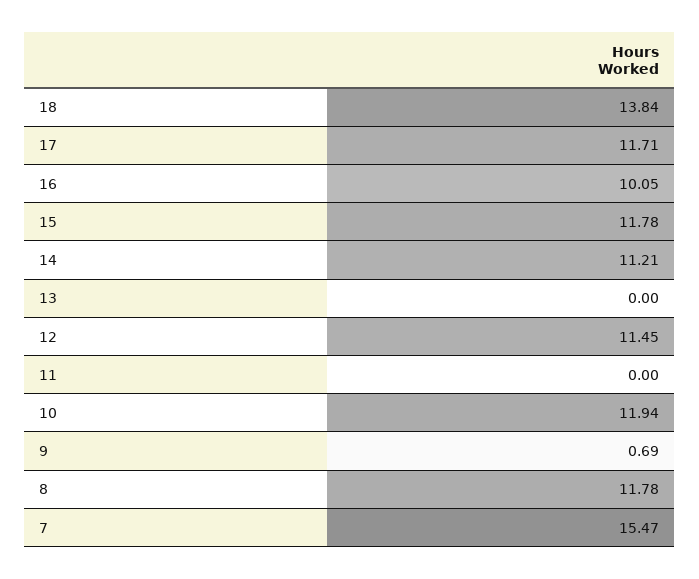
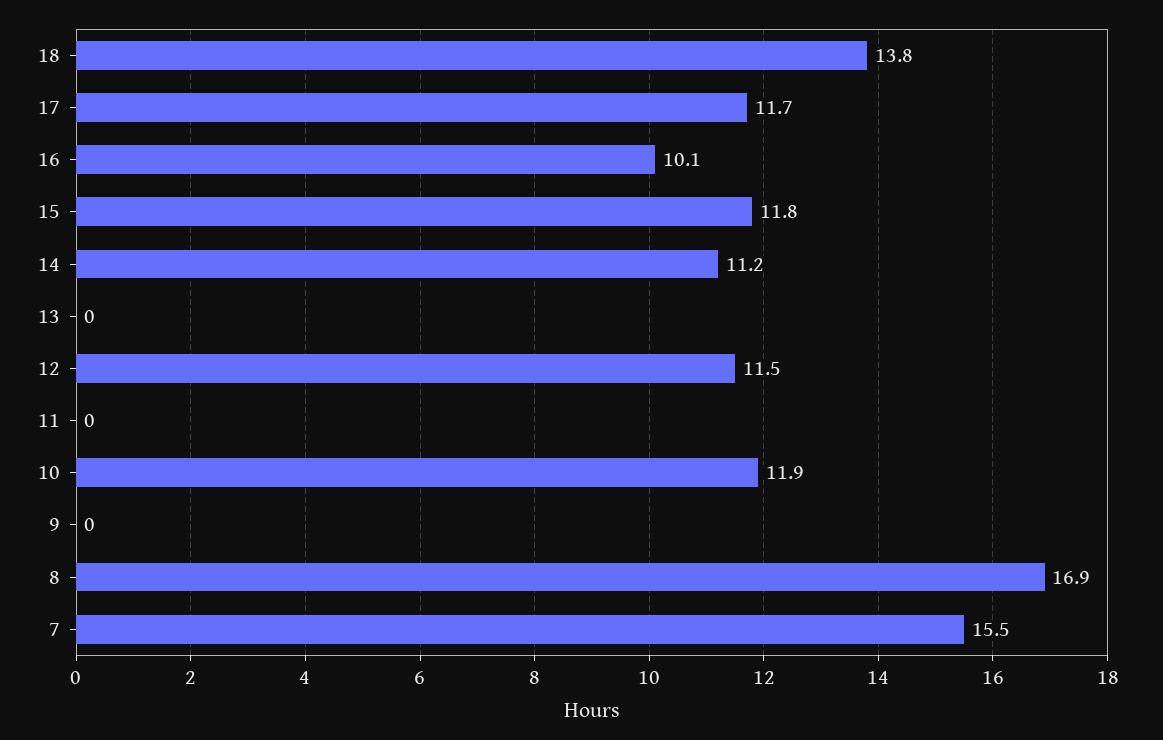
9: 0.69 -> 0
8: 11.78 -> 16.9

